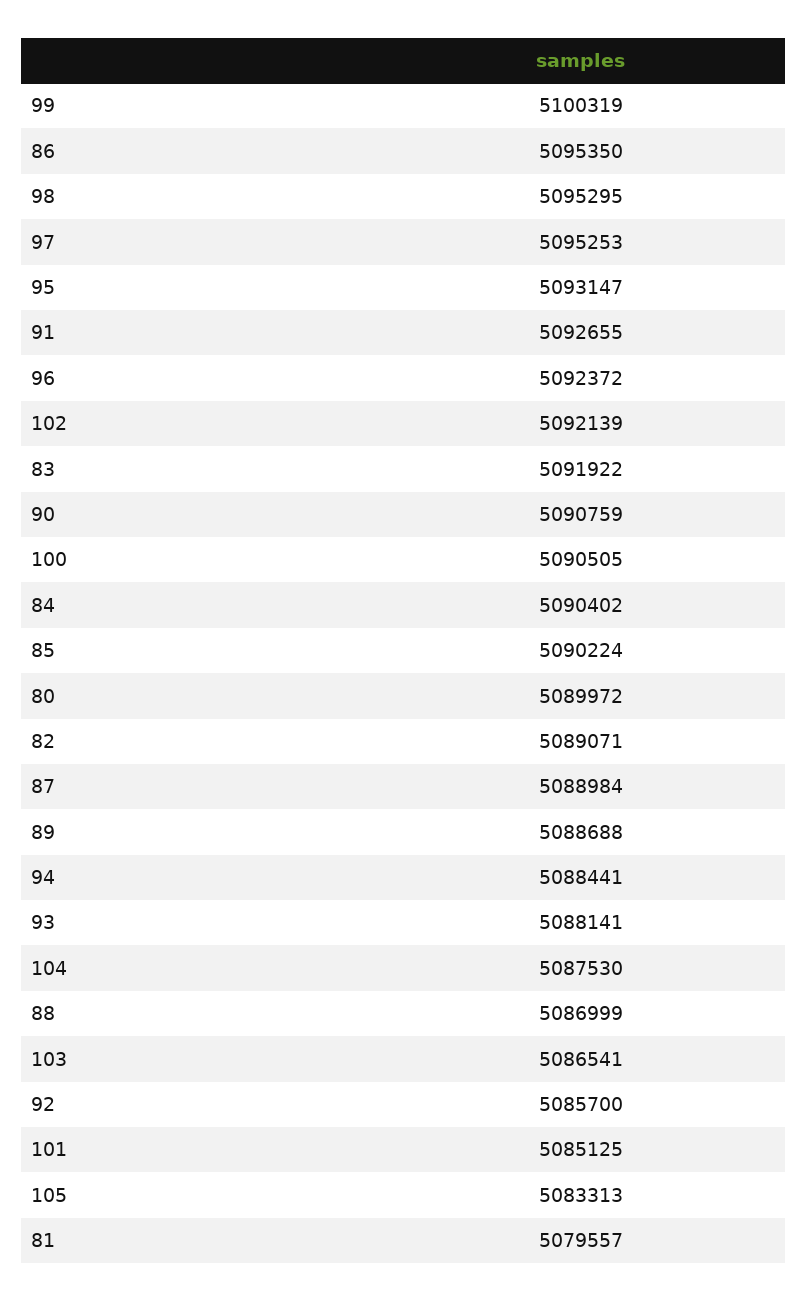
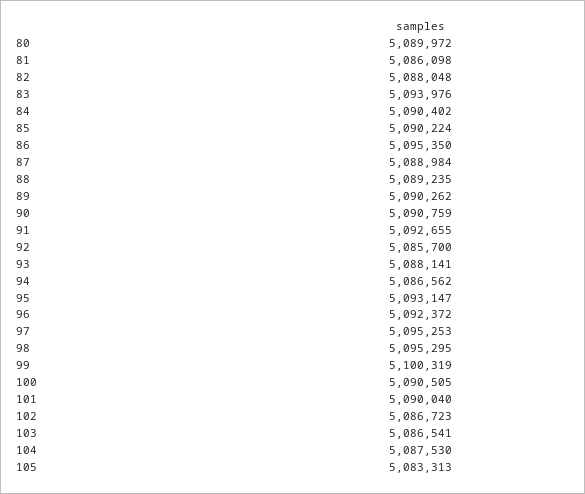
102: 5092139 -> 5086723
83: 5091922 -> 5093976
82: 5089071 -> 5088048
89: 5088688 -> 5090262
94: 5088441 -> 5086562
88: 5086999 -> 5089235
101: 5085125 -> 5090040
81: 5079557 -> 5086098

